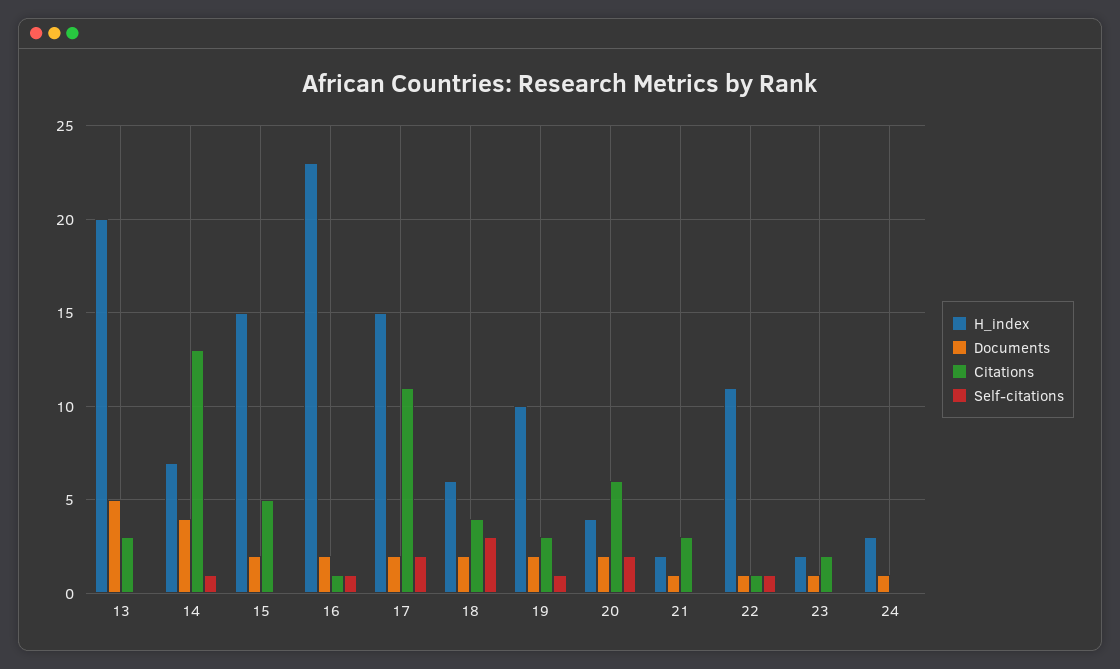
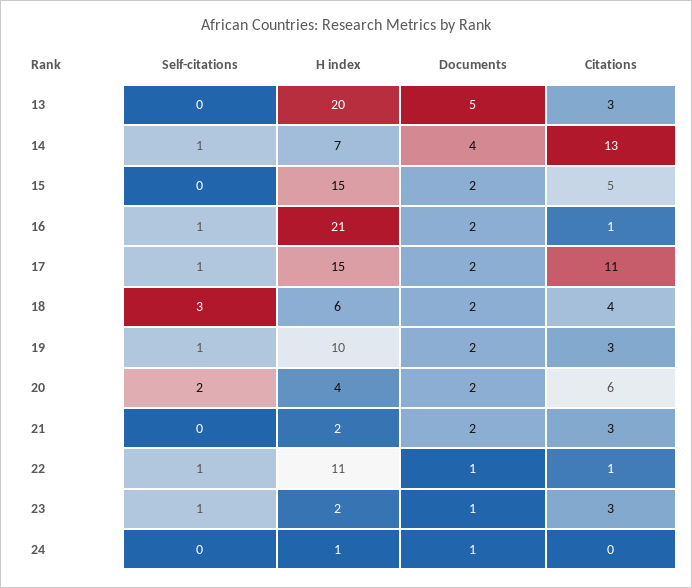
H_index, 16: 23 -> 21
Self-citations, 17: 2 -> 1
Documents, 21: 1 -> 2
Citations, 23: 2 -> 3
Self-citations, 23: 0 -> 1
H_index, 24: 3 -> 1

